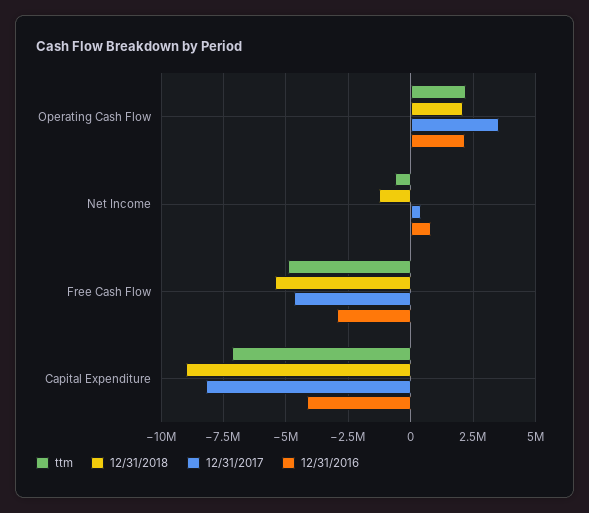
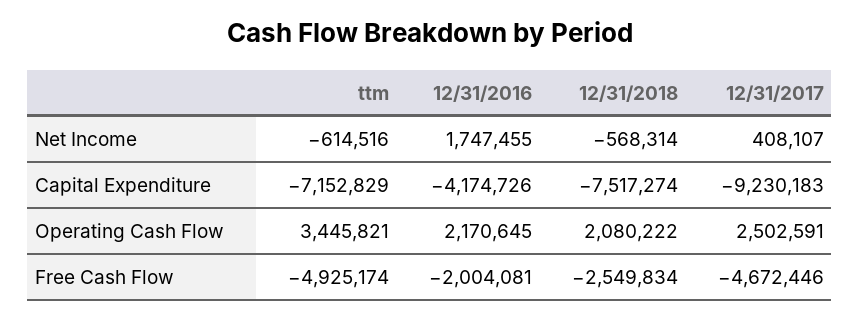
ttm, Operating Cash Flow: 2250000 -> 3445821
12/31/2017, Operating Cash Flow: 3500000 -> 2502591
12/31/2018, Net Income: -1250000 -> -568314
12/31/2016, Net Income: 750000 -> 1747455
12/31/2018, Free Cash Flow: -5500000 -> -2549834
12/31/2016, Free Cash Flow: -3000000 -> -2004081
12/31/2018, Capital Expenditure: -9000000 -> -7517274
12/31/2017, Capital Expenditure: -8250000 -> -9230183

